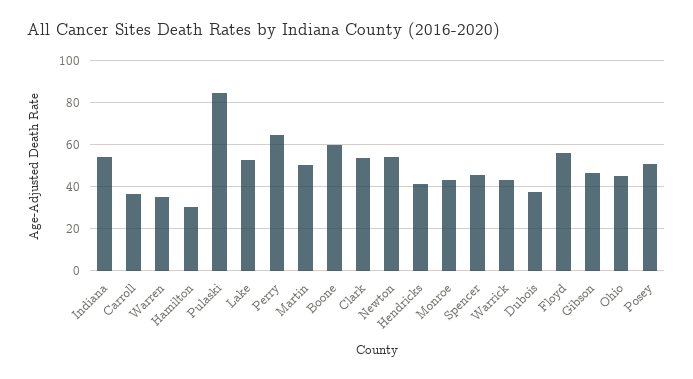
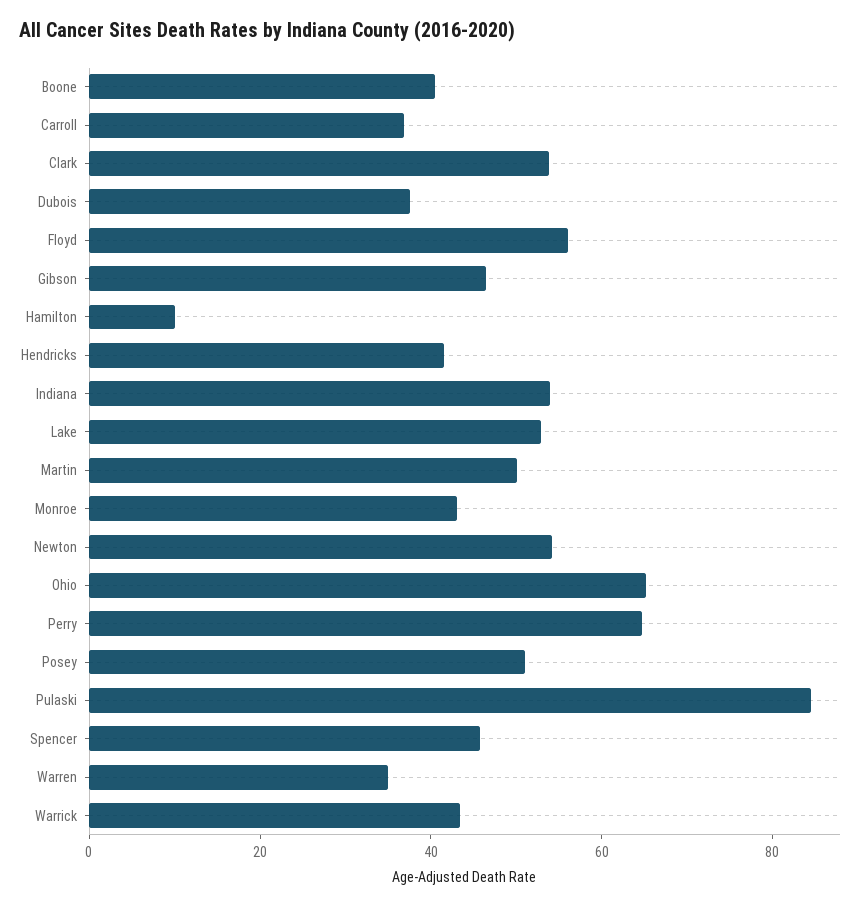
Hamilton: 30 -> 10
Boone: 60 -> 40
Ohio: 45 -> 65

